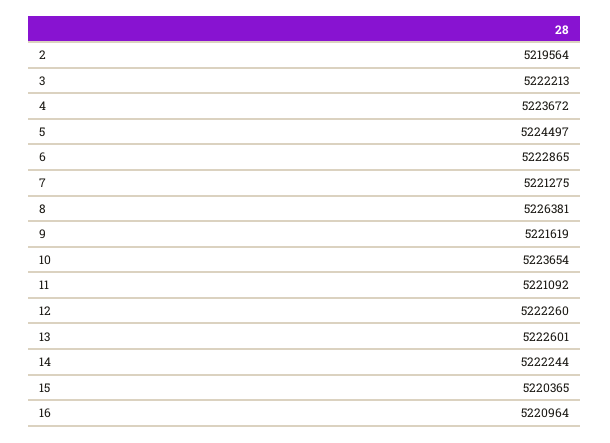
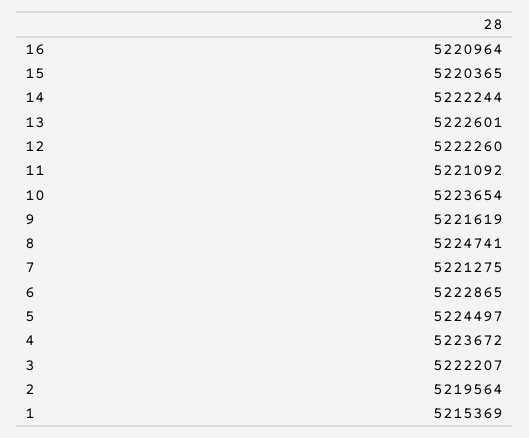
3: 5222213 -> 5222207
8: 5226381 -> 5224741
1: none -> 5215369

